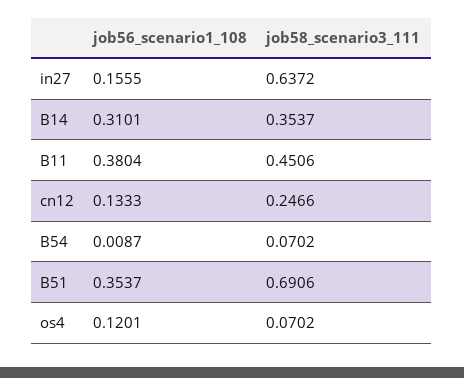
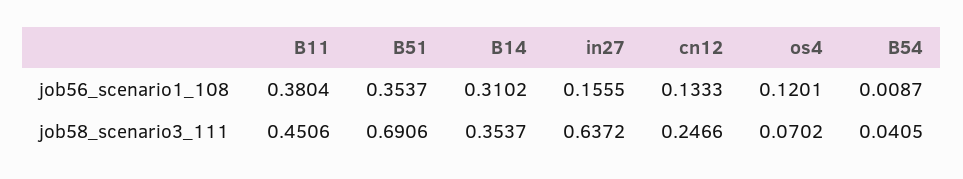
job56_scenario1_108, B14: 0.3101 -> 0.3102
job58_scenario3_111, B54: 0.0702 -> 0.0405

